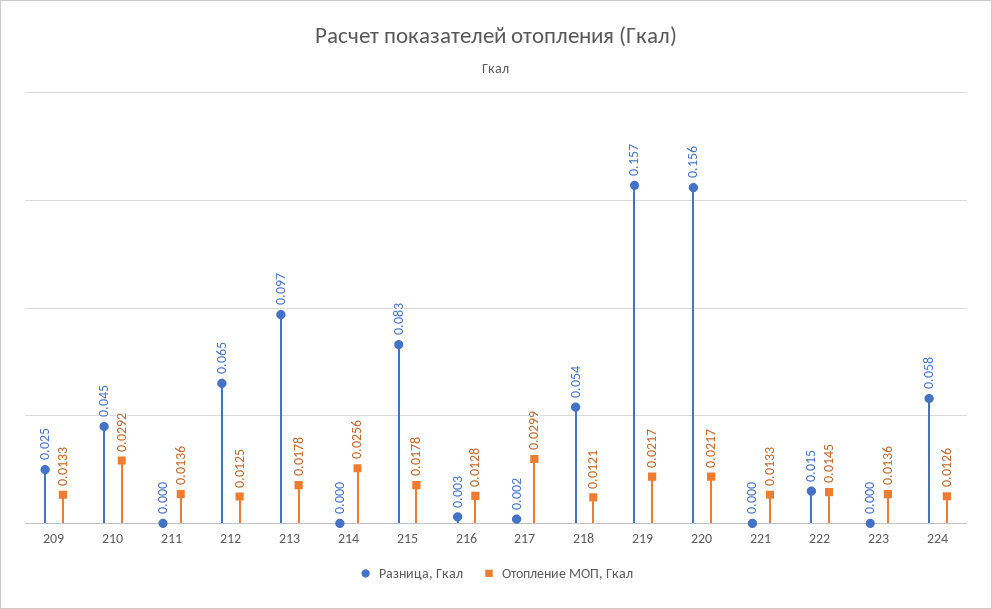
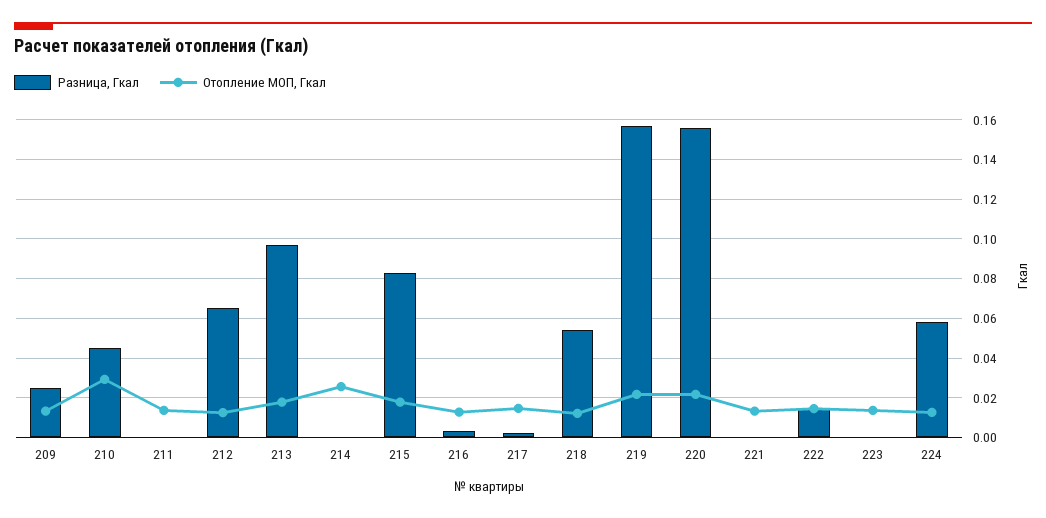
Отопление МОП, Гкал, 217: 0.0299 -> 0.015

